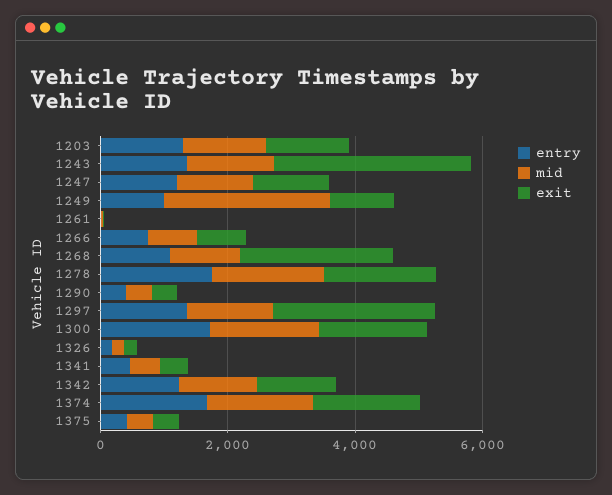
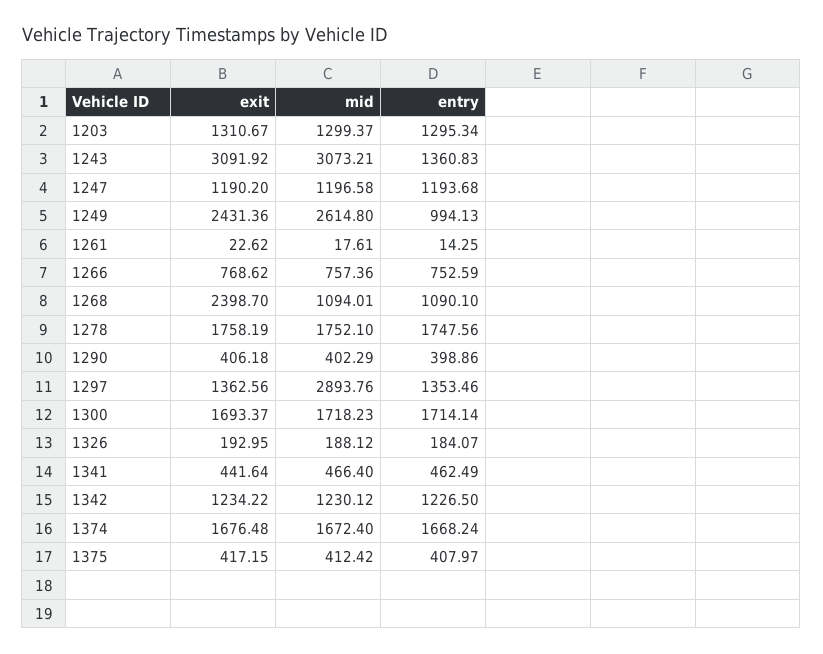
mid, 1243: 1500 -> 3073.21
exit, 1249: 1000 -> 2431.36
mid, 1297: 1500 -> 2893.76
exit, 1297: 2500 -> 1362.56

